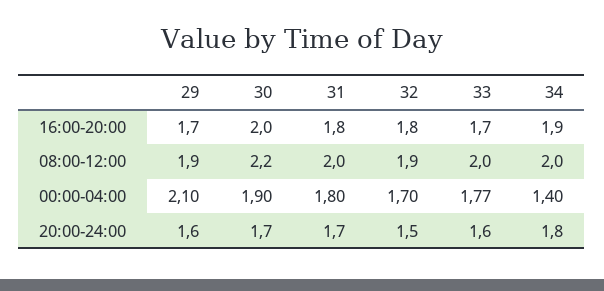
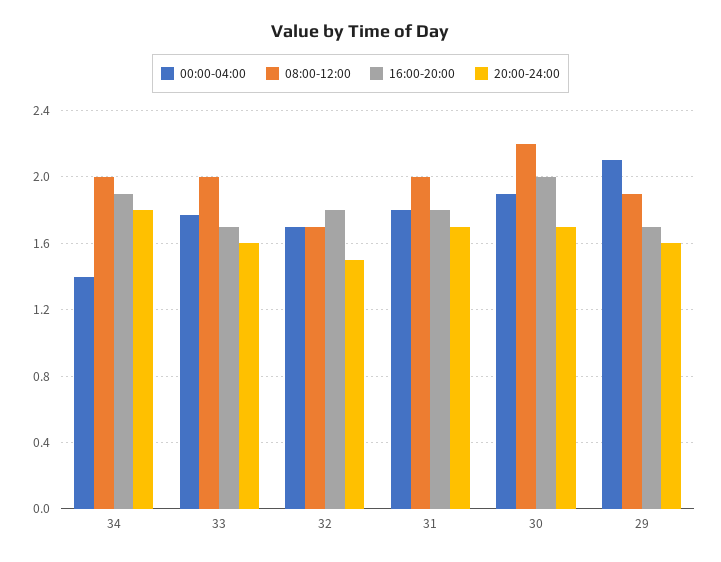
08:00-12:00, 32: 1.9 -> 1.7

